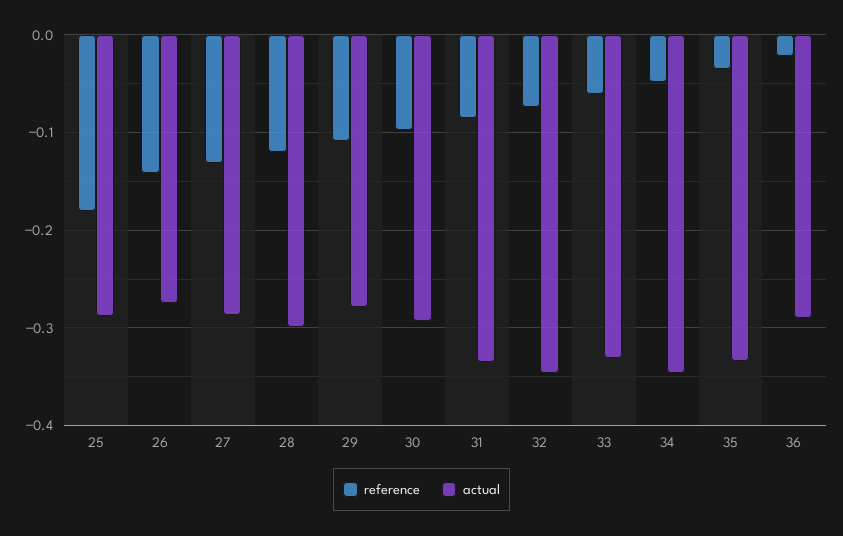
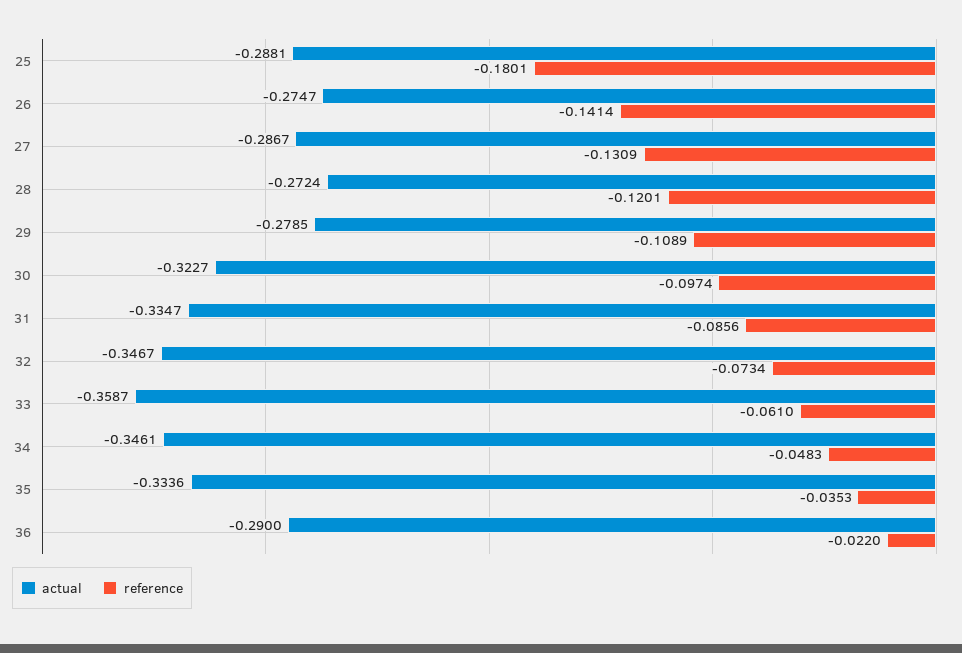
actual, 28: -0.3 -> -0.2724
actual, 30: -0.29 -> -0.3227
actual, 33: -0.33 -> -0.3587

